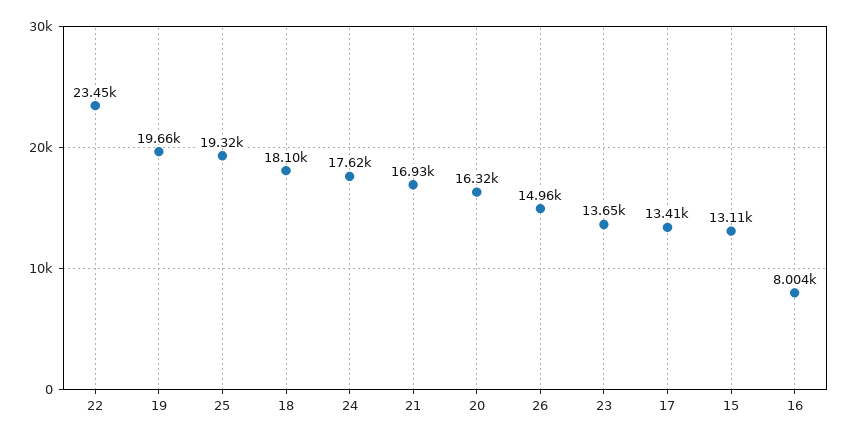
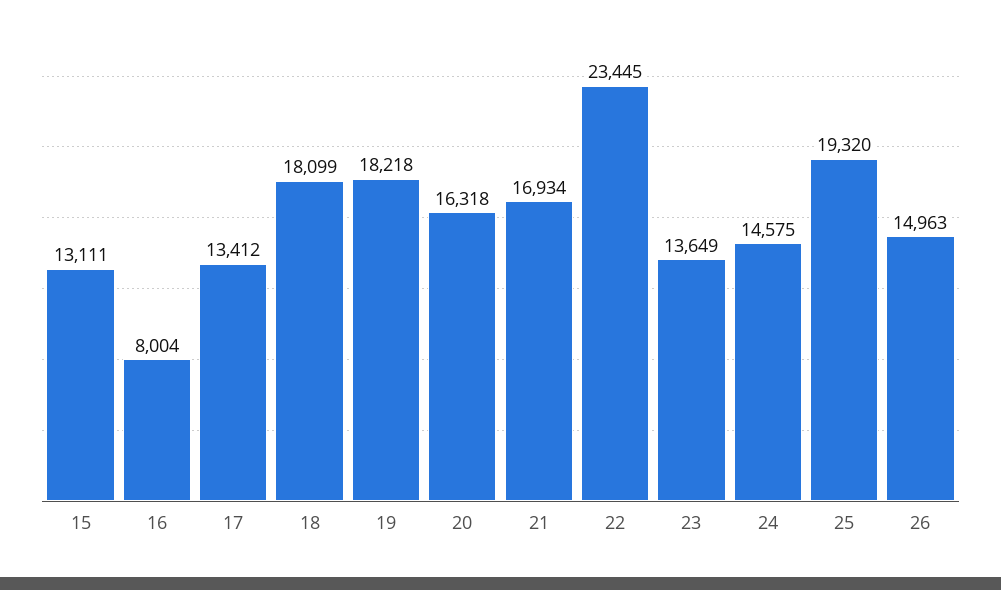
19: 19660 -> 18218
24: 17620 -> 14575

